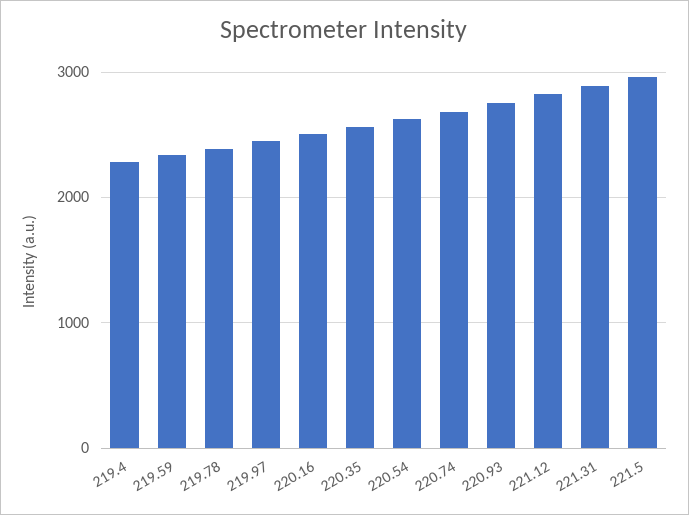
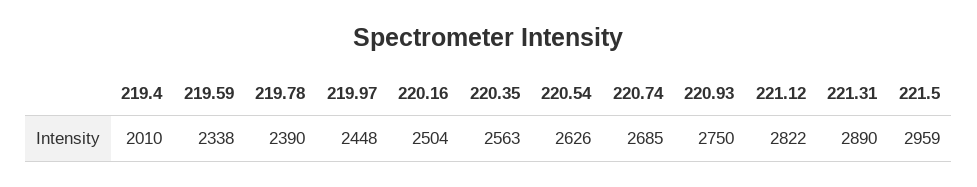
219.4: 2300 -> 2010

